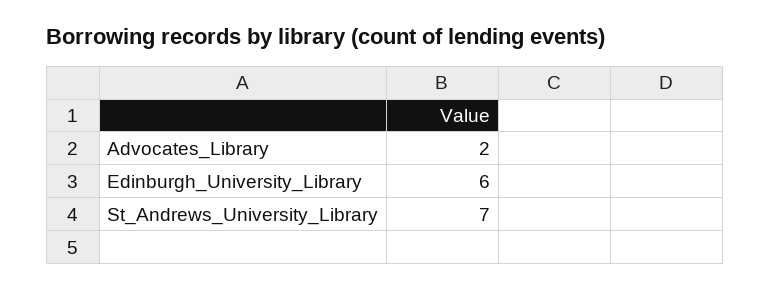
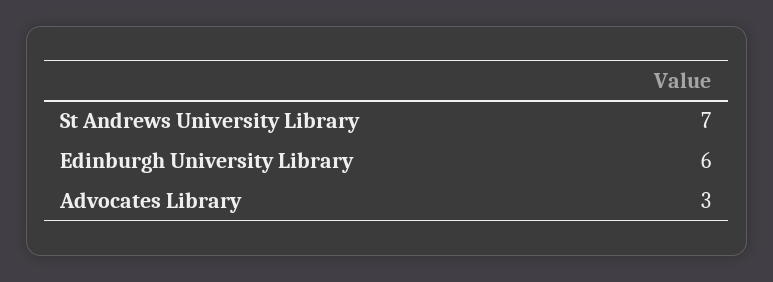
Advocates_Library: 2 -> 3

